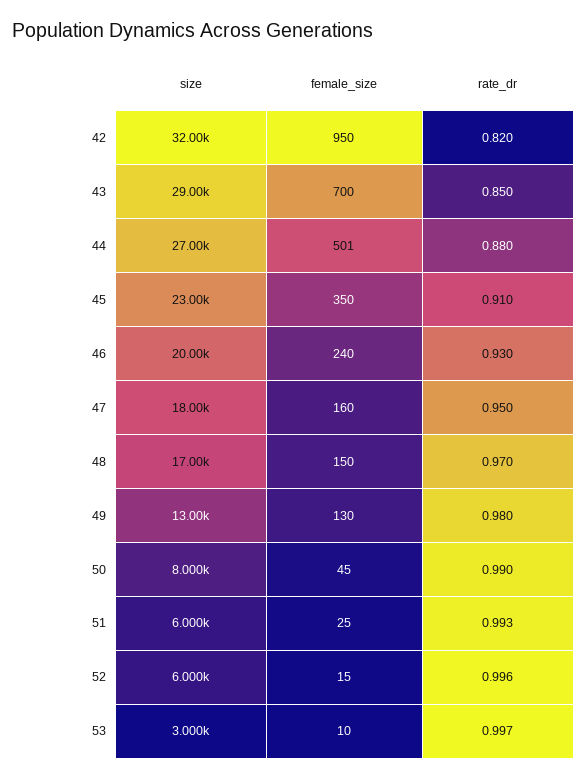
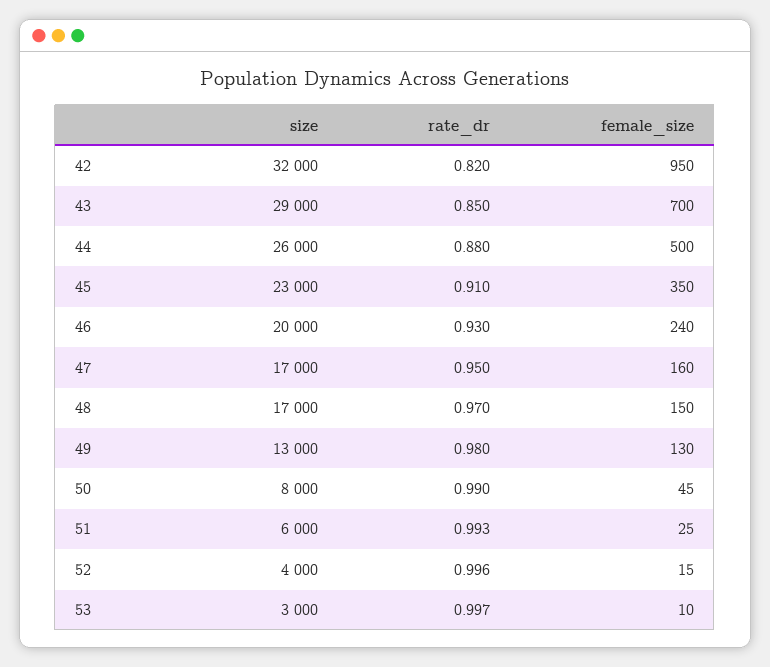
size, 44: 27000 -> 26000
female_size, 44: 501 -> 500
size, 47: 18000 -> 17000
size, 52: 6000 -> 4000

